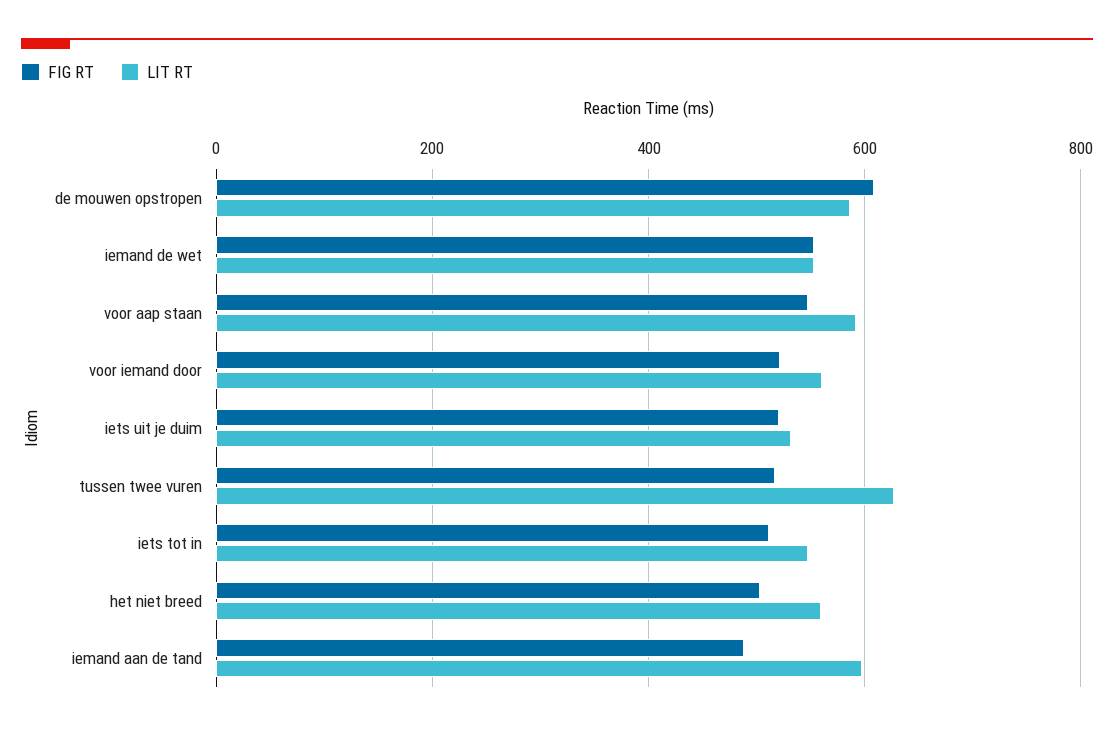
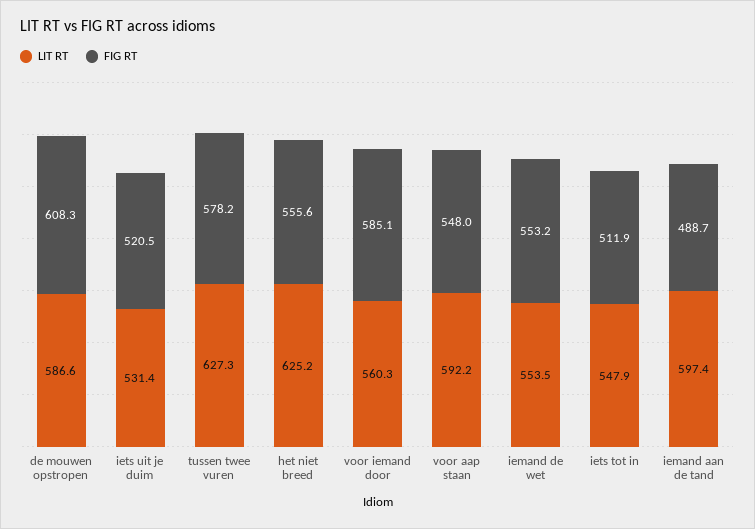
FIG RT, voor iemand door: 520 -> 585.1
FIG RT, tussen twee vuren: 520 -> 578.2
FIG RT, het niet breed: 500 -> 555.6
LIT RT, het niet breed: 560 -> 625.2

